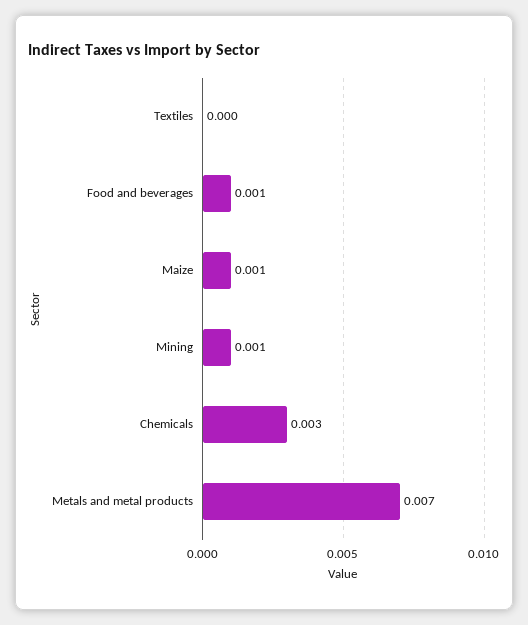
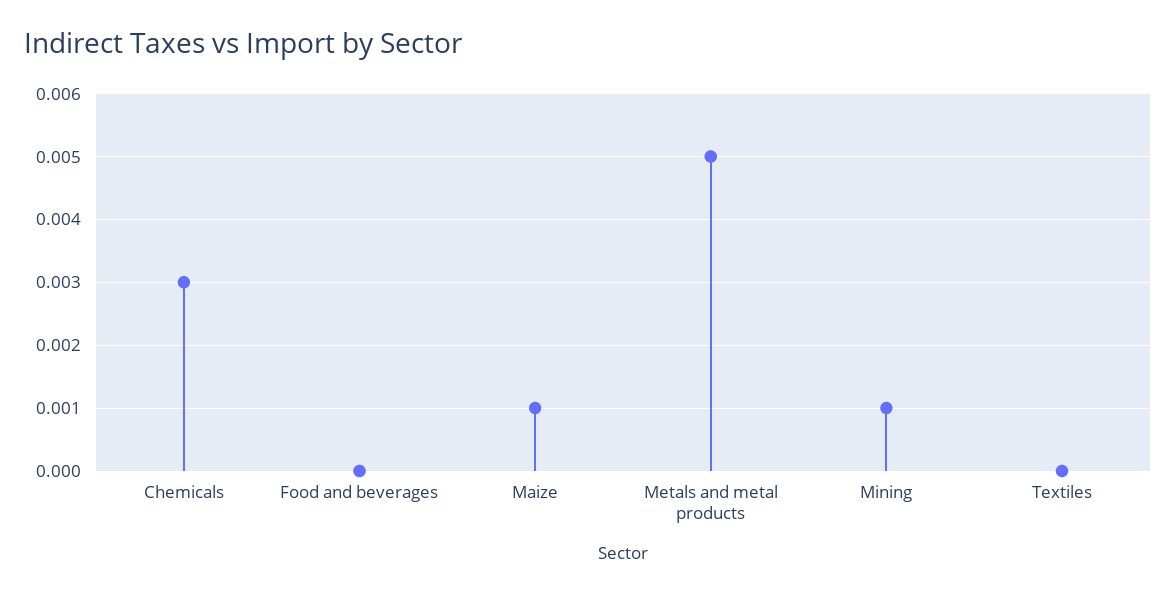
Food and beverages: 0.001 -> 0
Metals and metal products: 0.007 -> 0.005

